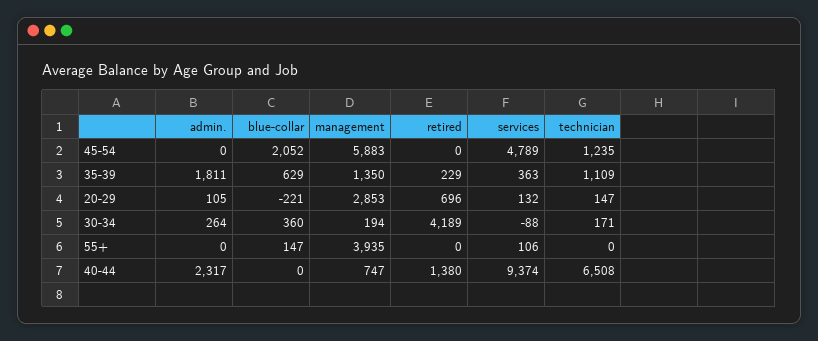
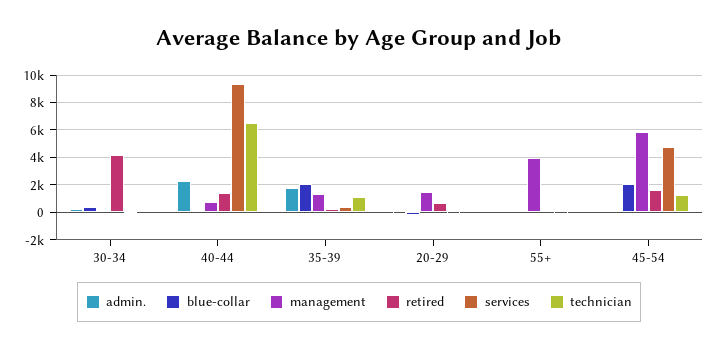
retired, 45-54: 0 -> 1500
blue-collar, 35-39: 629 -> 2000
management, 20-29: 2853 -> 1500

